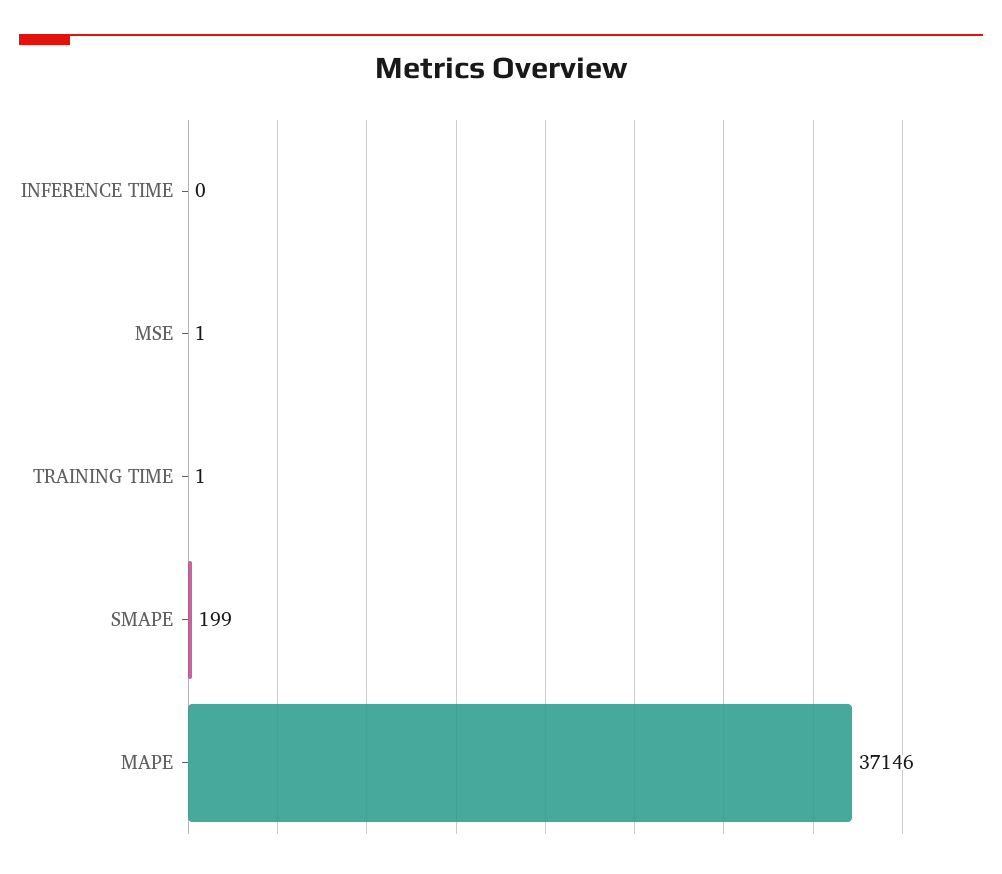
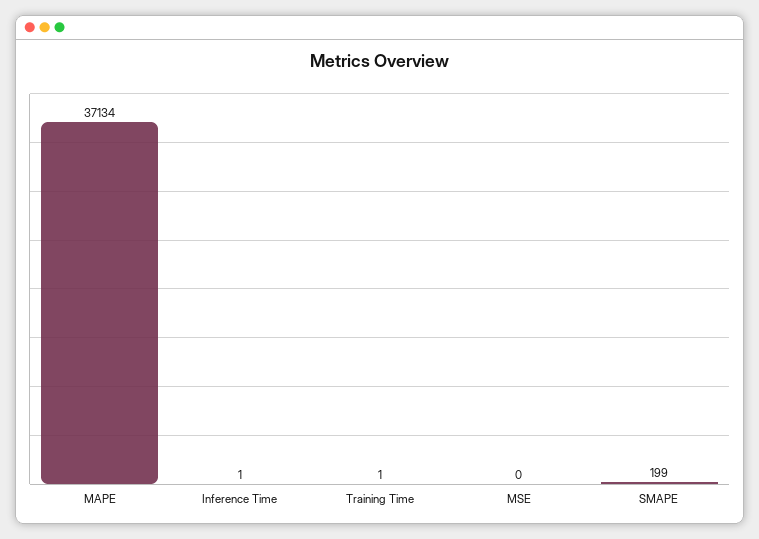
INFERENCE TIME: 0 -> 1
MSE: 1 -> 0
MAPE: 37146 -> 37134

